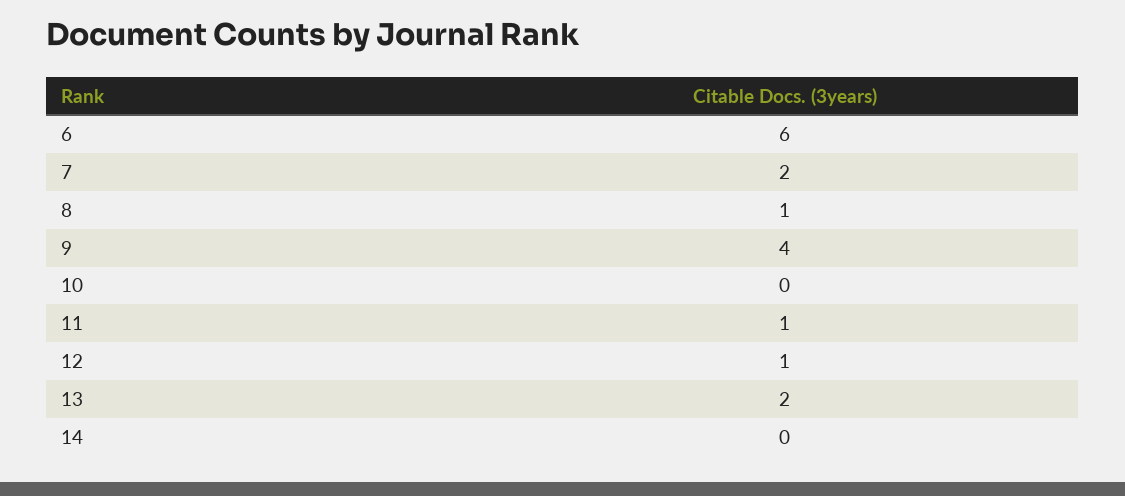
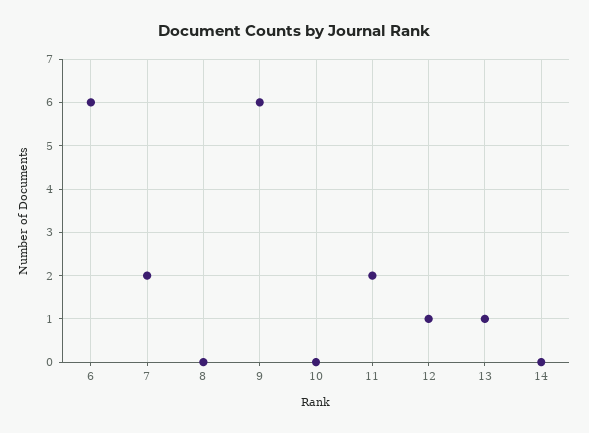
8: 1 -> 0
9: 4 -> 6
11: 1 -> 2
13: 2 -> 1

